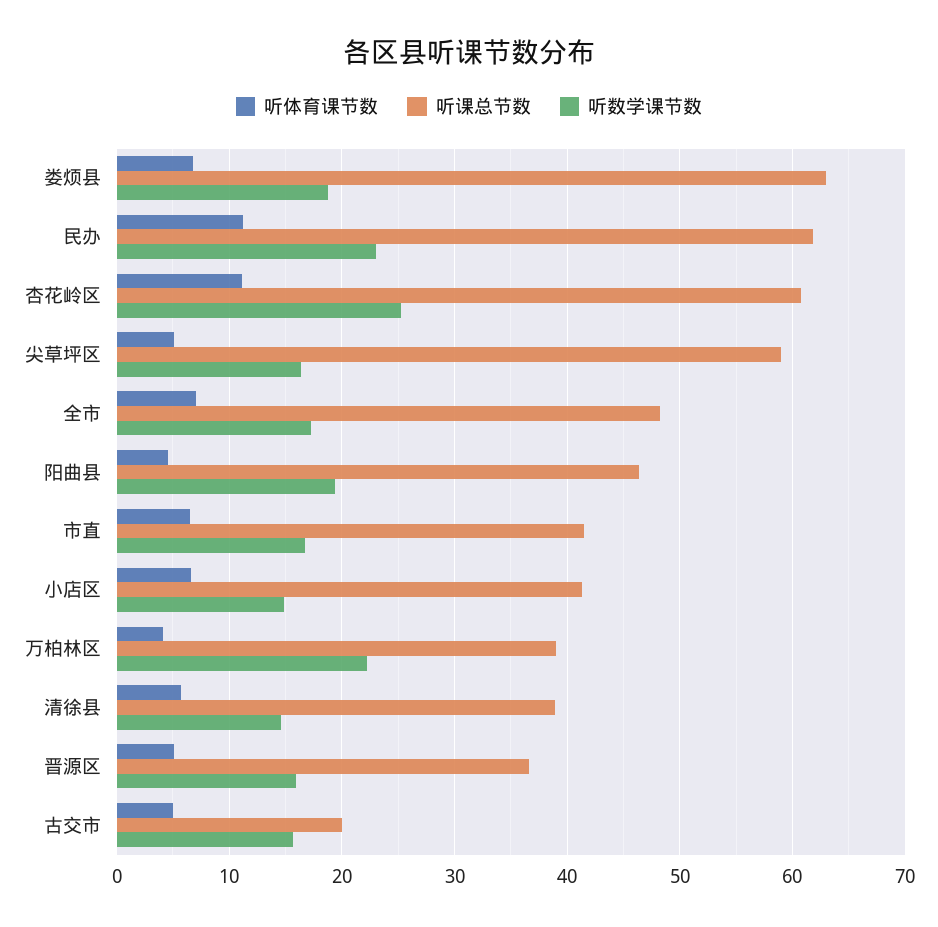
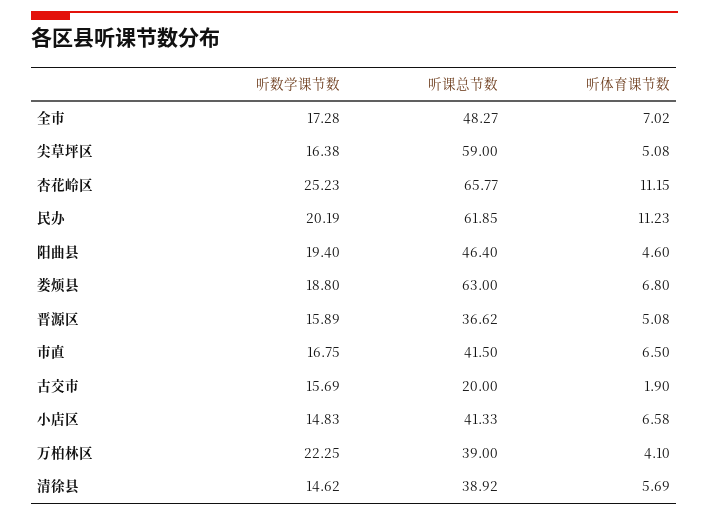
听数学课节数, 民办: 23 -> 20.19
听课总节数, 杏花岭区: 61 -> 65.77
听体育课节数, 古交市: 5 -> 1.9

